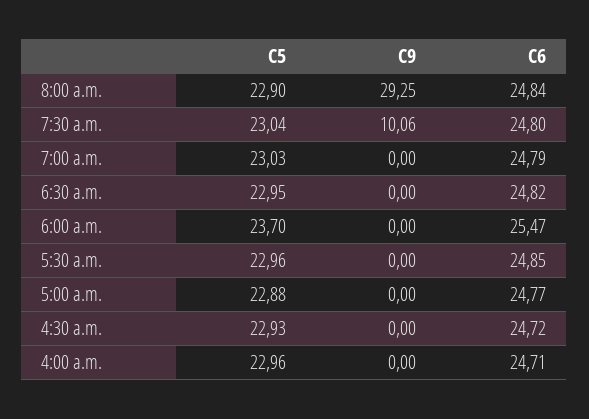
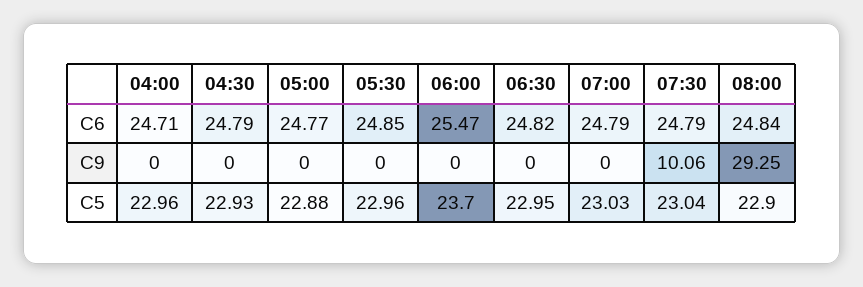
C6, 7:30 a.m.: 24.8 -> 24.79
C6, 4:30 a.m.: 24.72 -> 24.79

